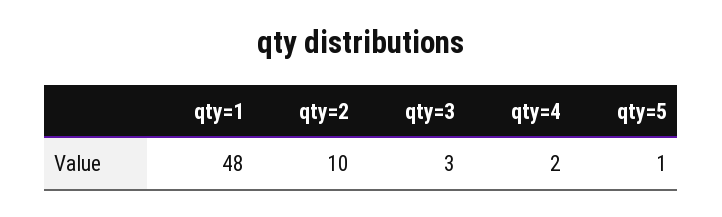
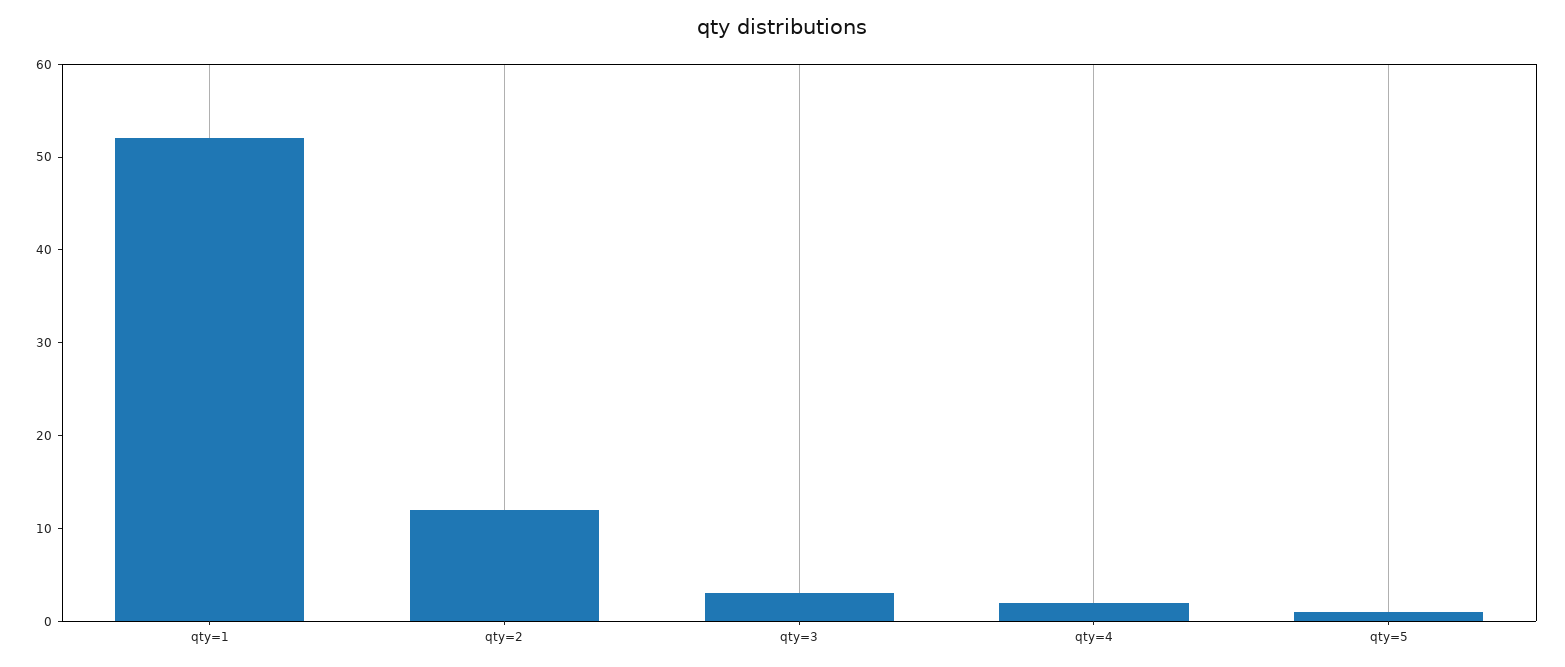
qty=1: 48 -> 52
qty=2: 10 -> 12

